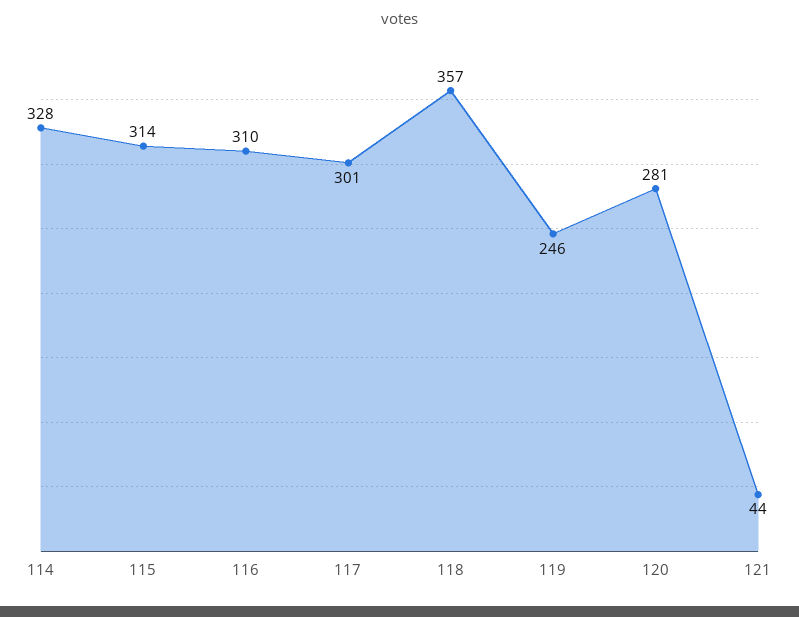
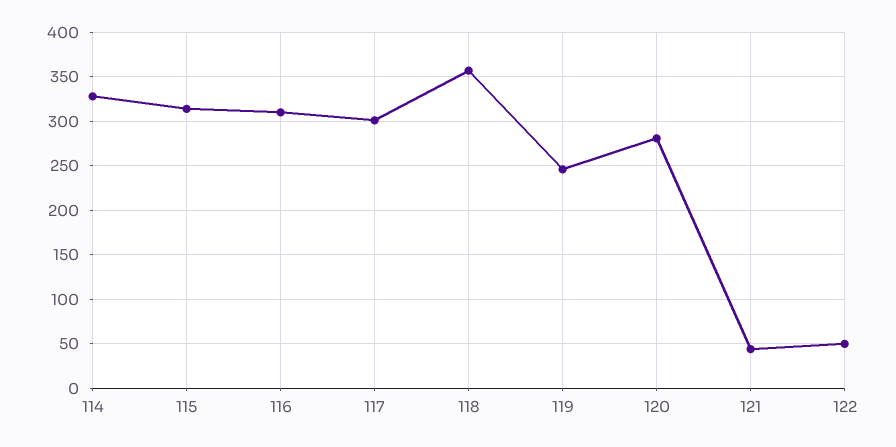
122: none -> 50

